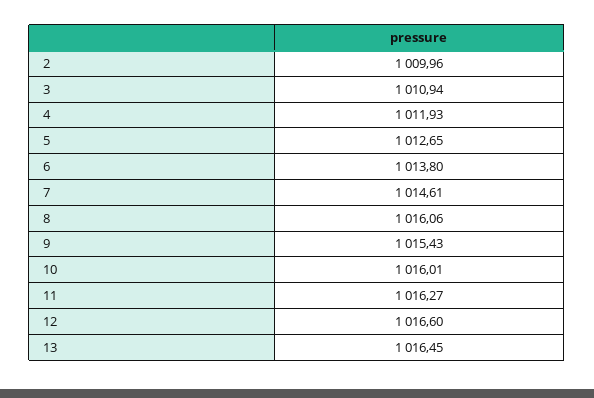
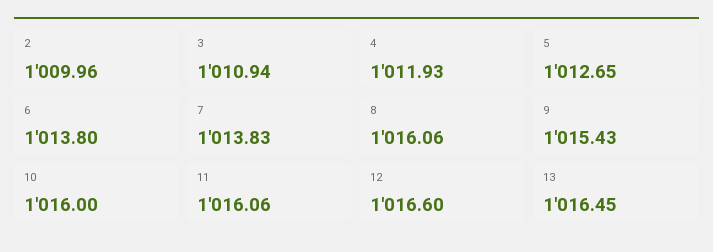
7: 1014.61 -> 1013.83
10: 1016.01 -> 1016
11: 1016.27 -> 1016.06

